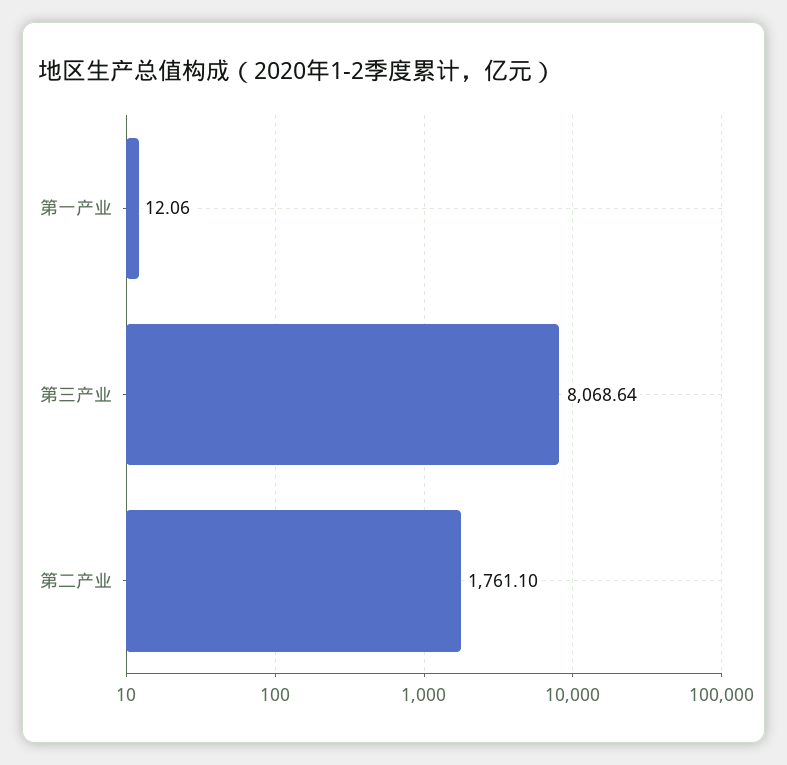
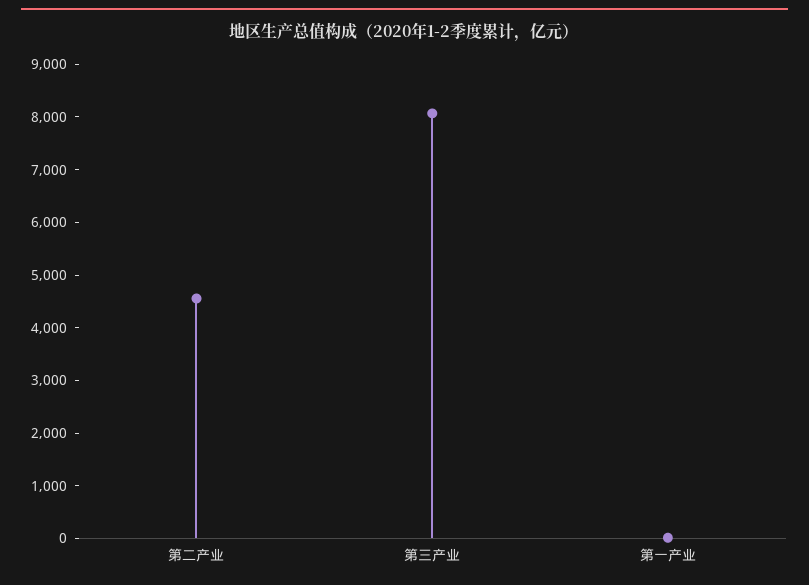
第二产业: 1761.1 -> 4600

